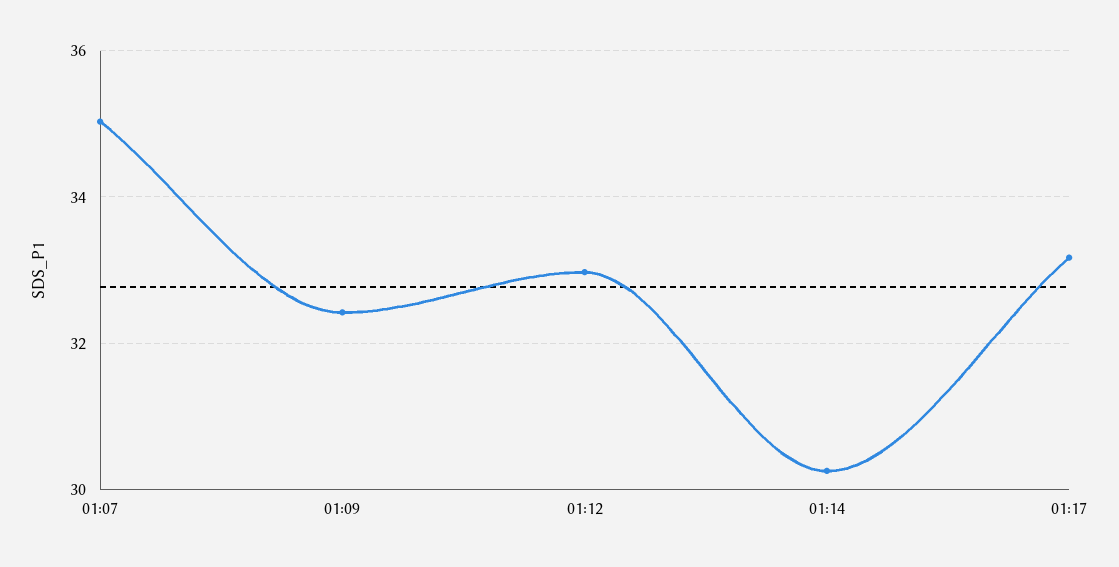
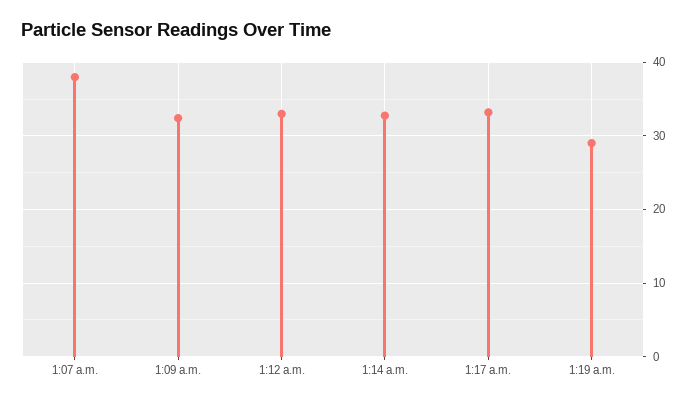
01:07: 35 -> 38
01:14: 30.2 -> 33
1:19 a.m.: none -> 29

